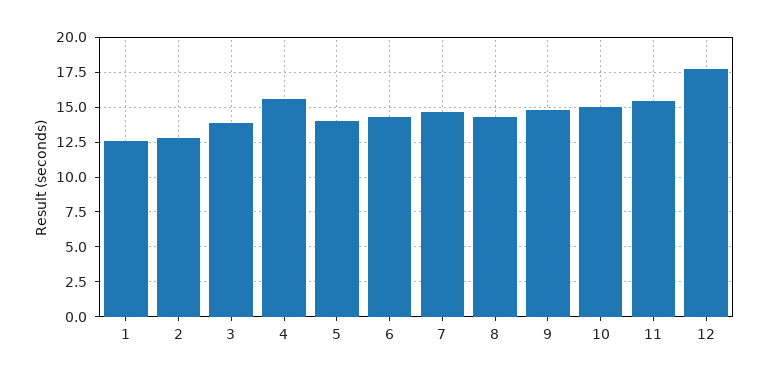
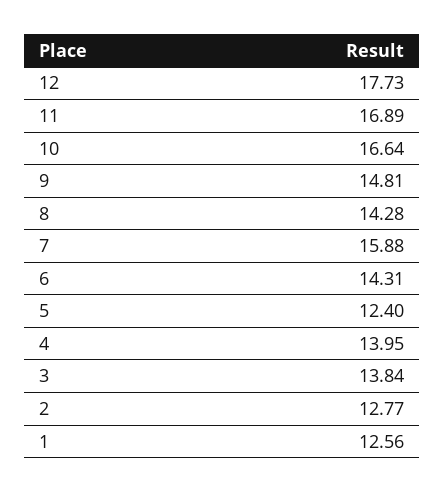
4: 15.5 -> 13.95
5: 14 -> 12.4
7: 14.5 -> 15.88
10: 15 -> 16.64
11: 15.5 -> 16.89

